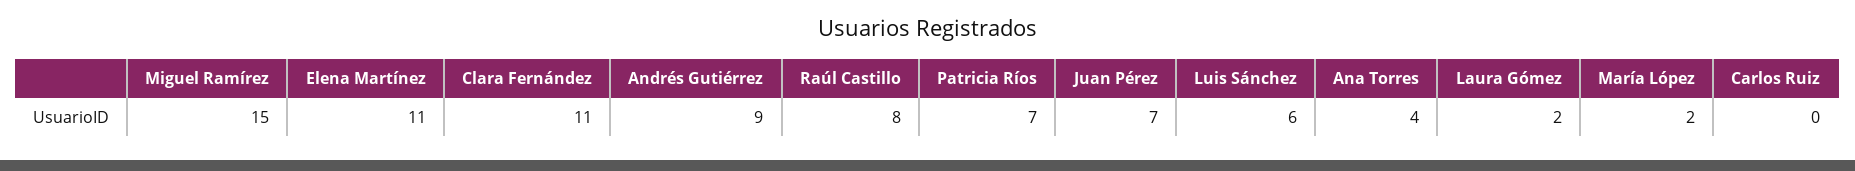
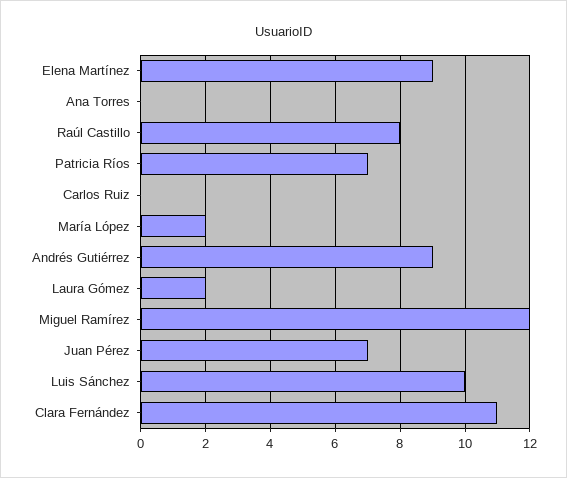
Miguel Ramírez: 15 -> 12
Elena Martínez: 11 -> 9
Luis Sánchez: 6 -> 10
Ana Torres: 4 -> 0

